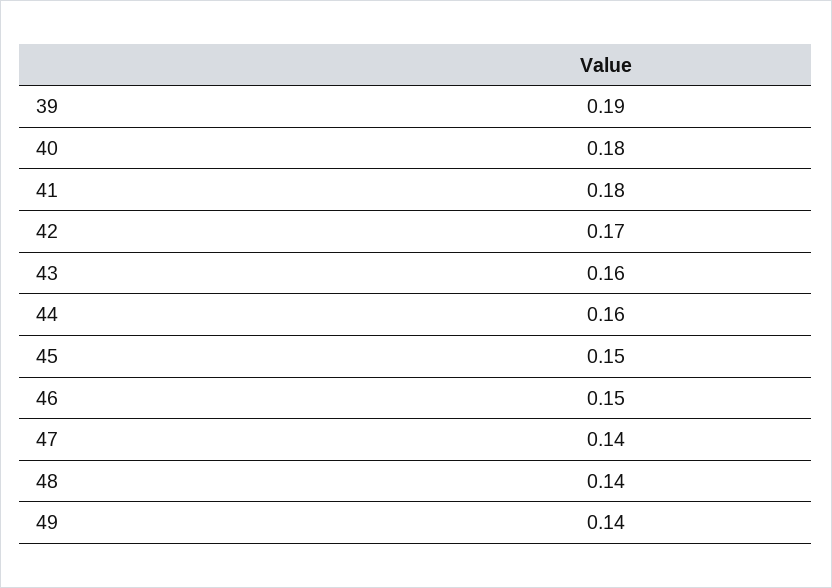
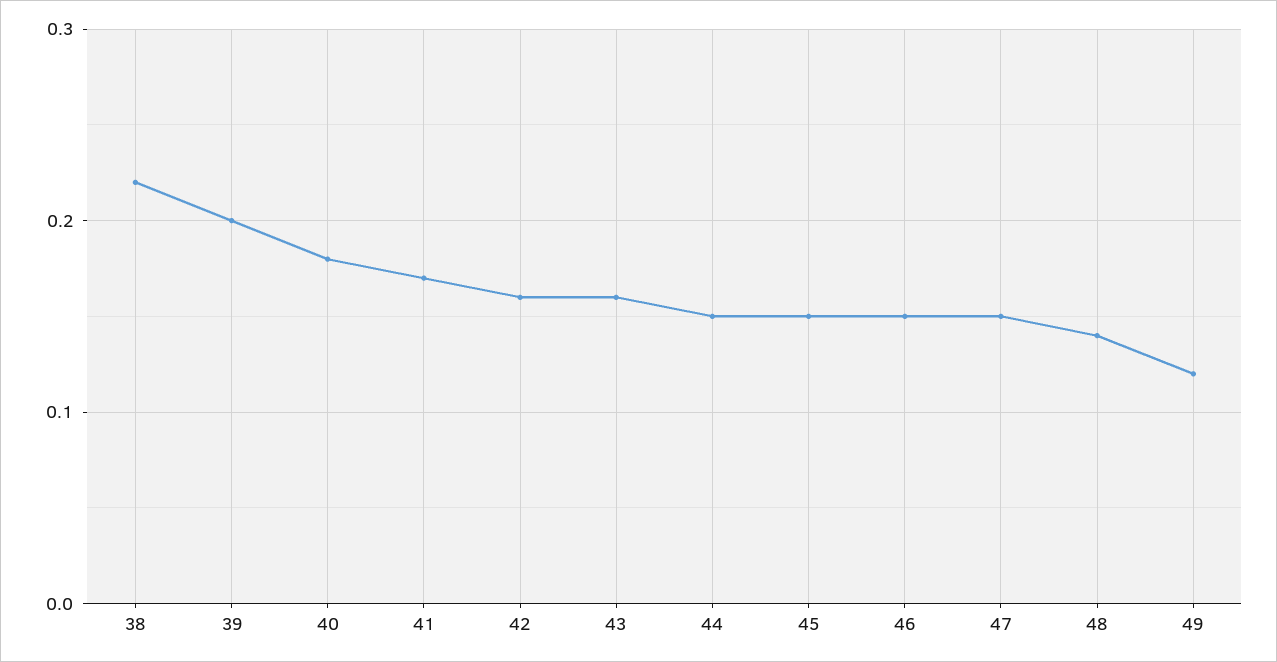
39: 0.19 -> 0.2
41: 0.18 -> 0.17
42: 0.17 -> 0.16
44: 0.16 -> 0.15
47: 0.14 -> 0.15
49: 0.14 -> 0.12
38: none -> 0.22

